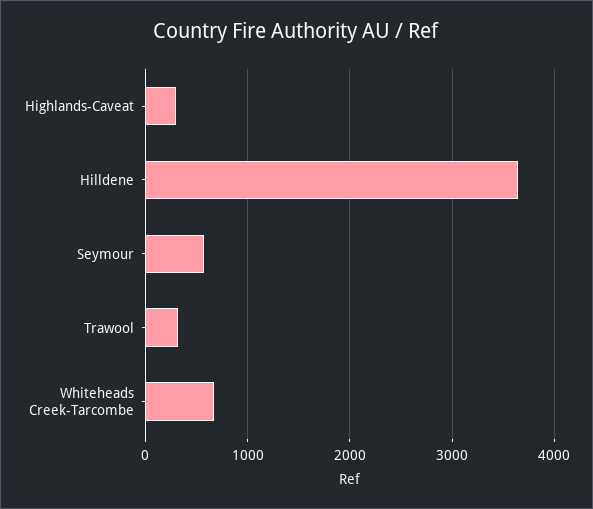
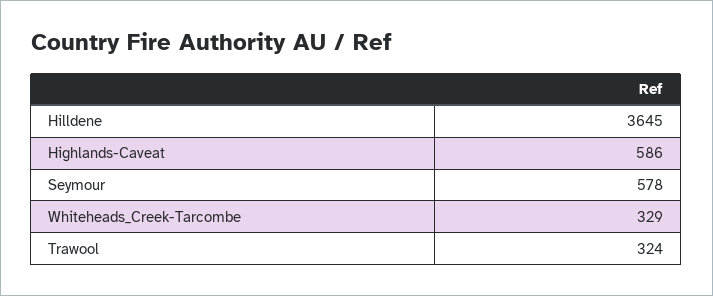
Highlands-Caveat: 300 -> 586
Whiteheads Creek-Tarcombe: 700 -> 329

